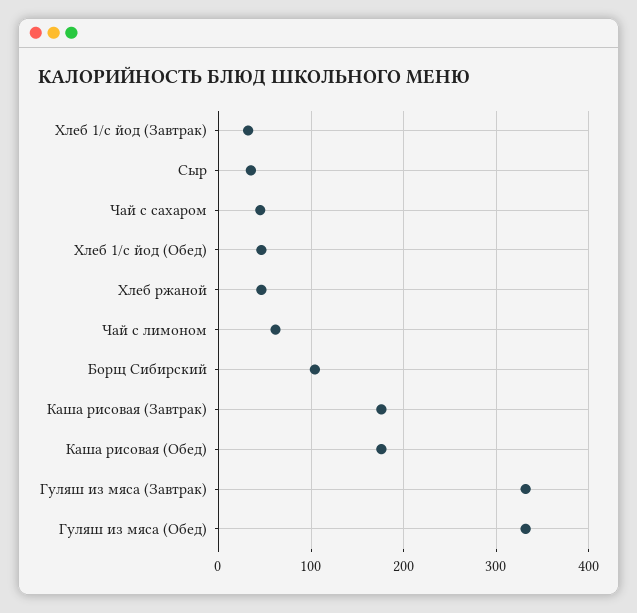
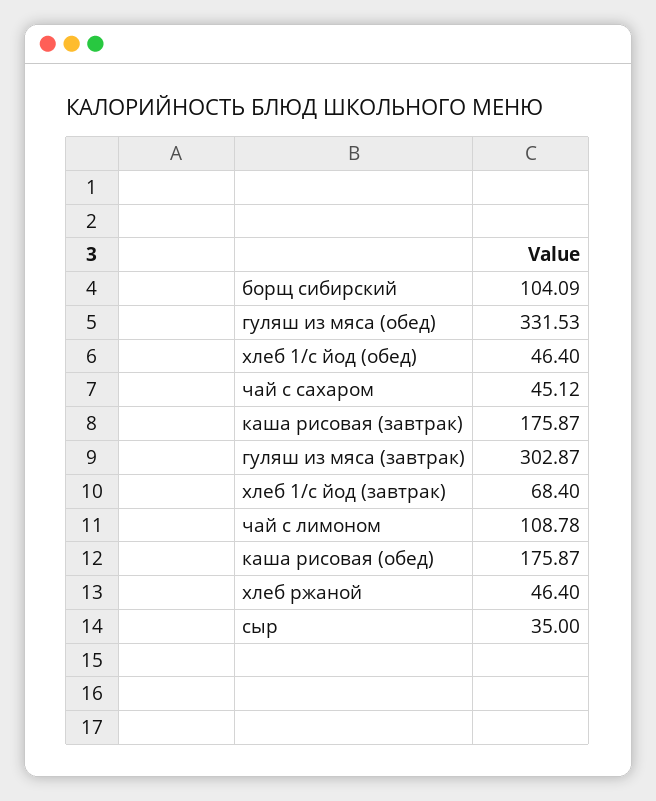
Хлеб 1/с йод (Завтрак): 30 -> 68.4
Чай с лимоном: 60 -> 108.78
Гуляш из мяса (Завтрак): 330 -> 302.87

